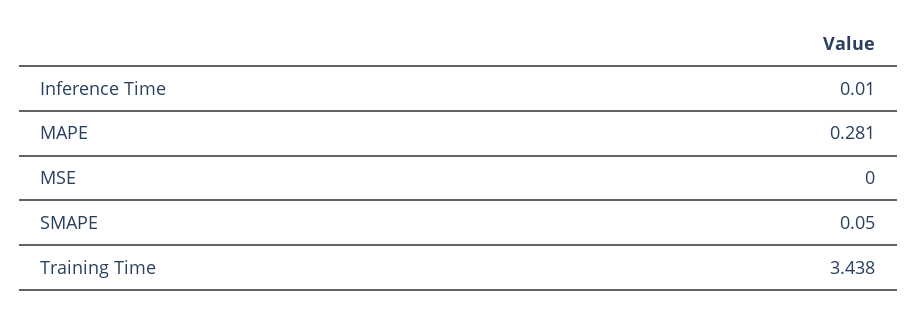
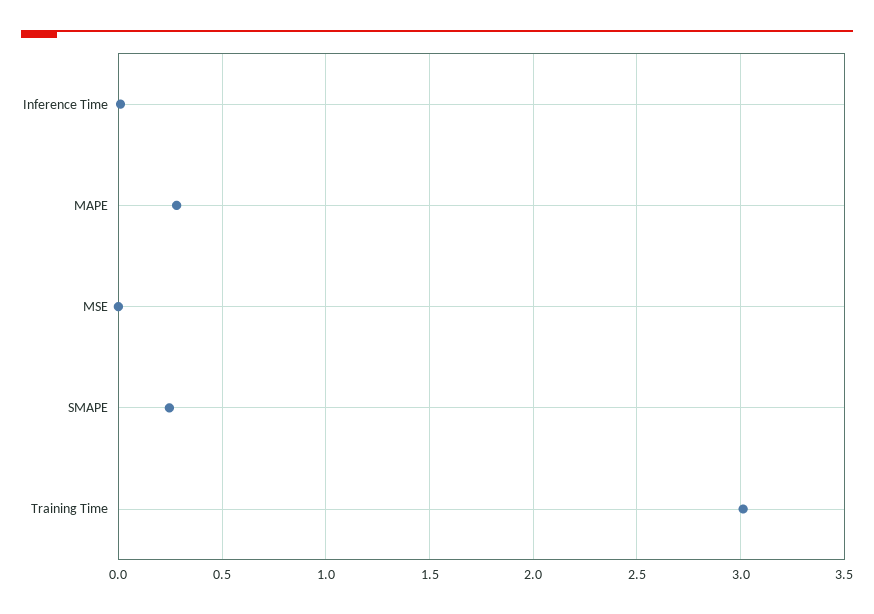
SMAPE: 0.05 -> 0.25
Training Time: 3.438 -> 3

